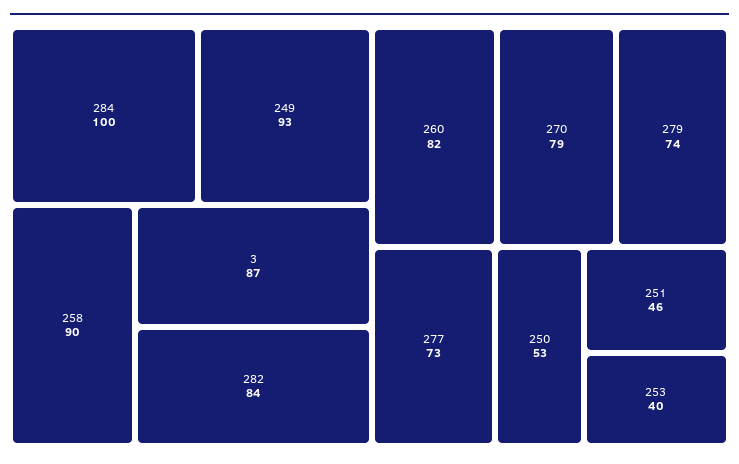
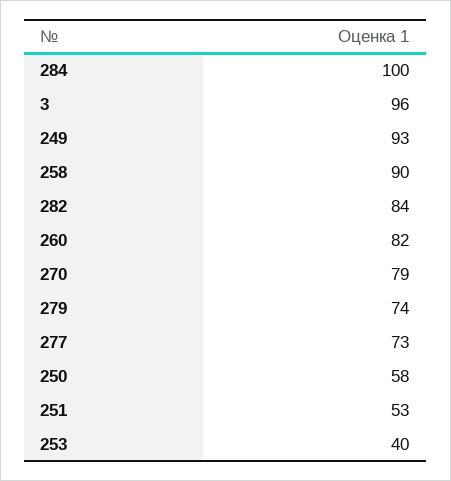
3: 87 -> 96
250: 53 -> 58
251: 46 -> 53

